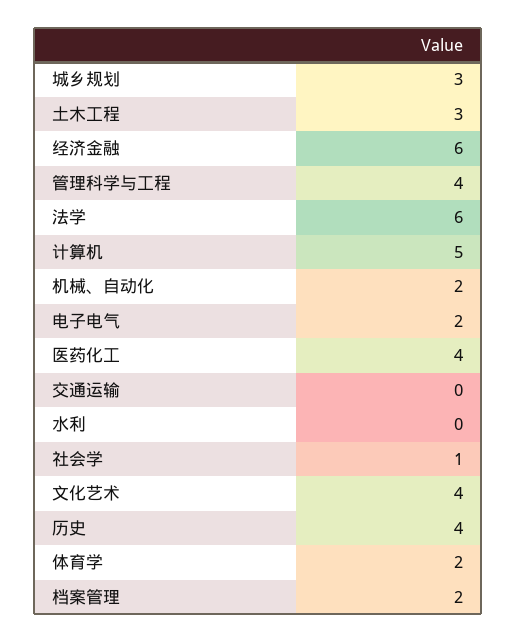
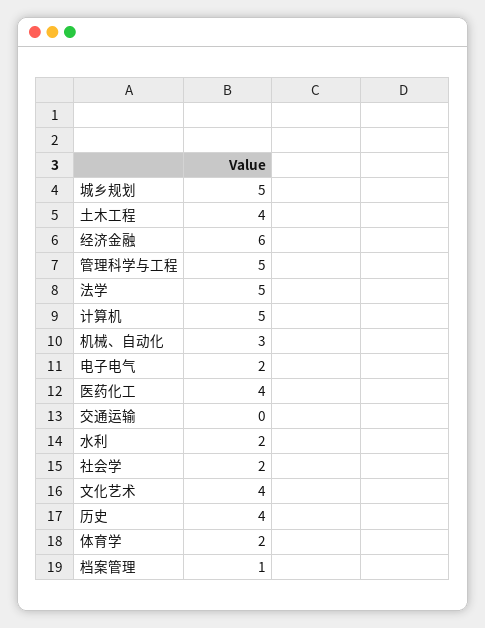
城乡规划: 3 -> 5
土木工程: 3 -> 4
管理科学与工程: 4 -> 5
法学: 6 -> 5
机械、自动化: 2 -> 3
水利: 0 -> 2
社会学: 1 -> 2
档案管理: 2 -> 1

